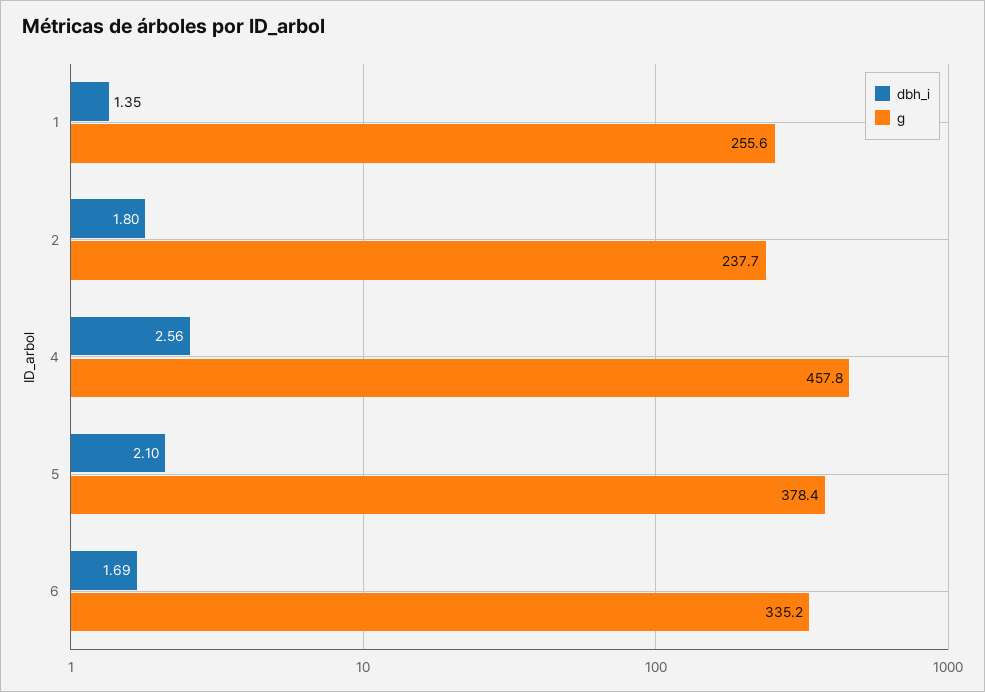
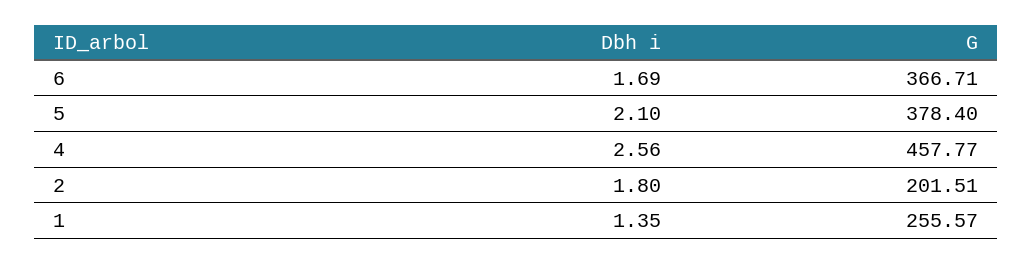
g, 2: 237.7 -> 201.51
g, 6: 335.2 -> 366.71

